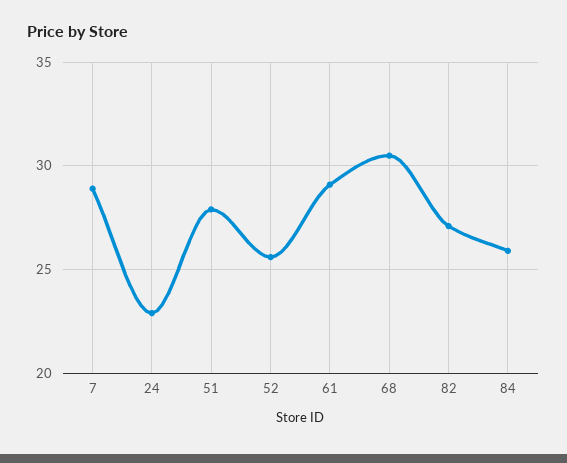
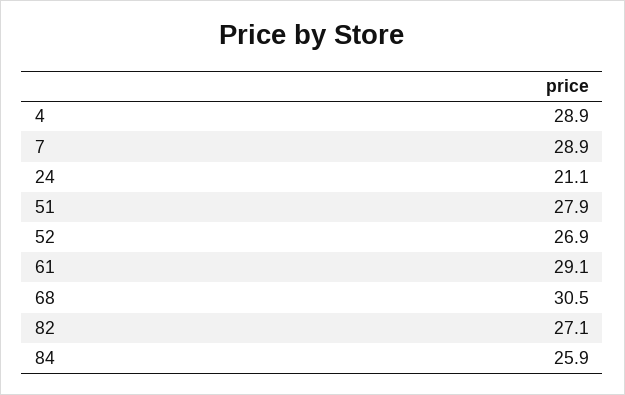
24: 23 -> 21.1
52: 25.5 -> 26.9
4: none -> 28.9

